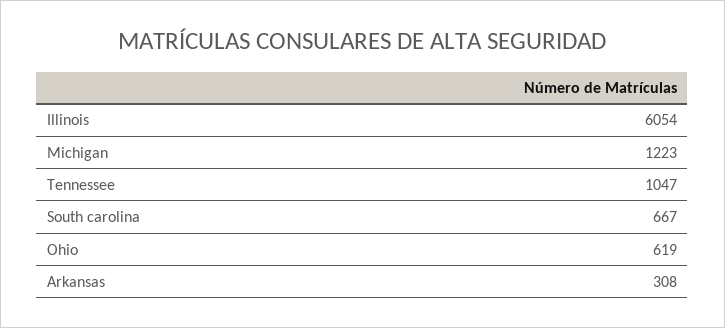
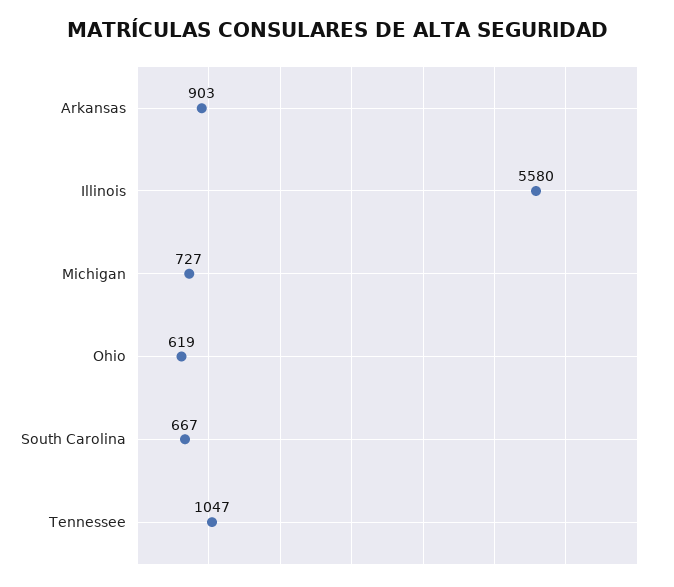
Illinois: 6054 -> 5580
Michigan: 1223 -> 727
Arkansas: 308 -> 903

